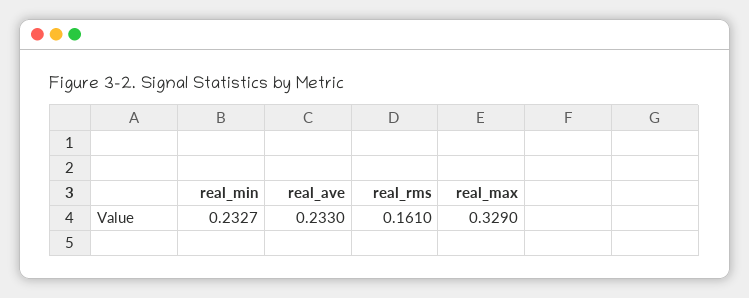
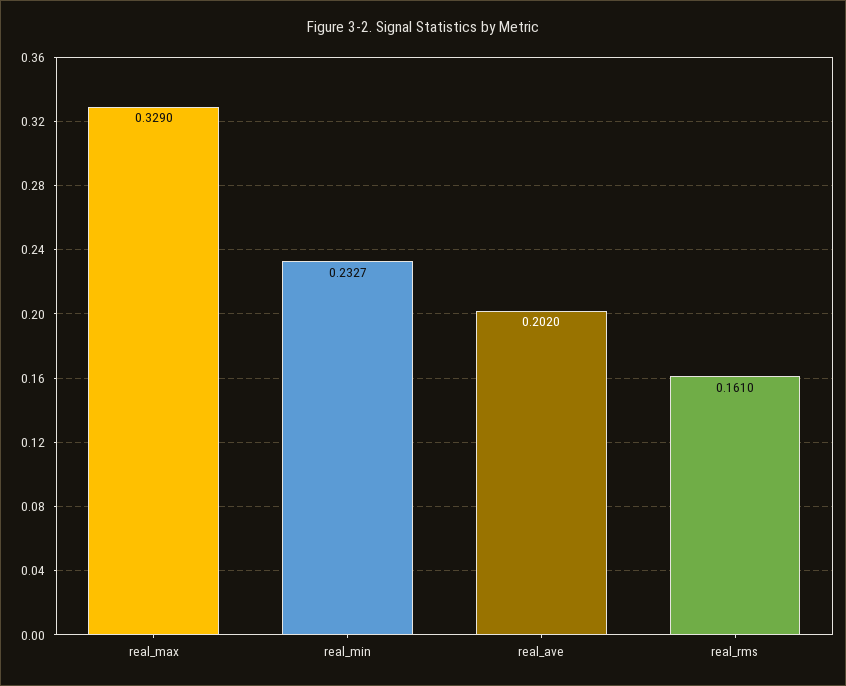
real_ave: 0.233 -> 0.202

